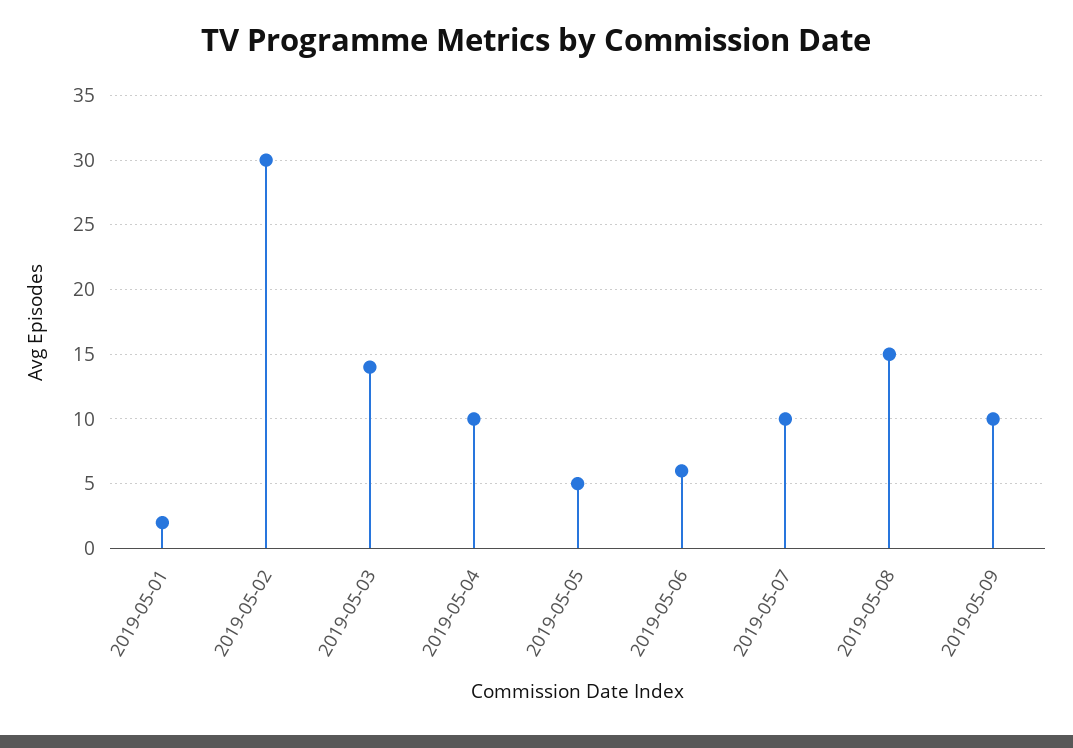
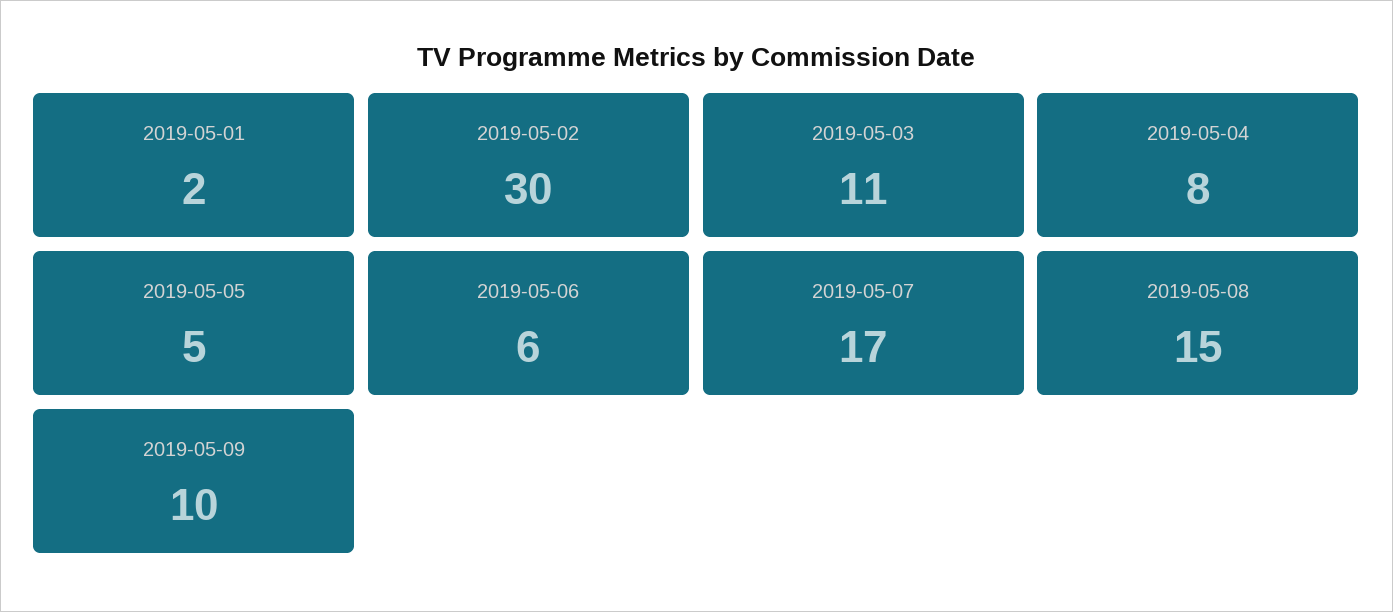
2019-05-03: 14 -> 11
2019-05-04: 10 -> 8
2019-05-07: 10 -> 17

